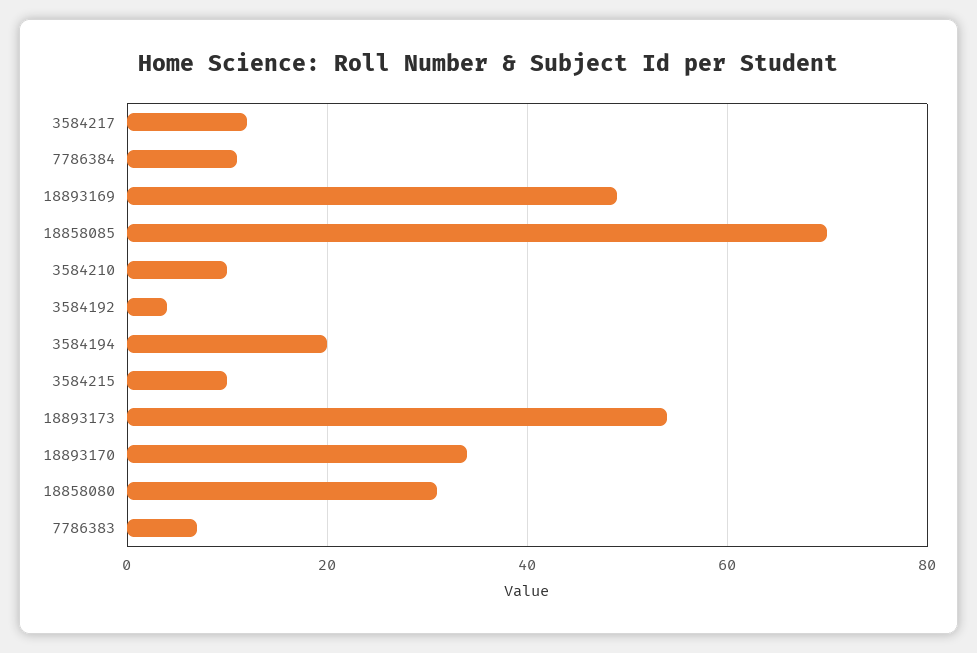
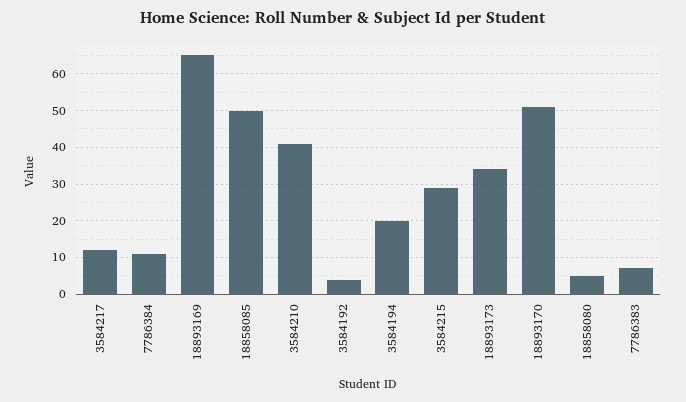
18893169: 50 -> 65
18858085: 70 -> 50
3584210: 10 -> 40
3584215: 10 -> 30
18893173: 55 -> 35
18893170: 35 -> 50
18858080: 30 -> 5

